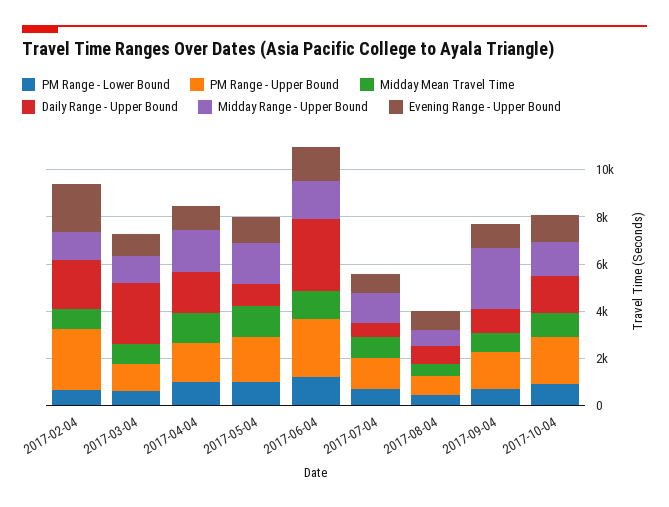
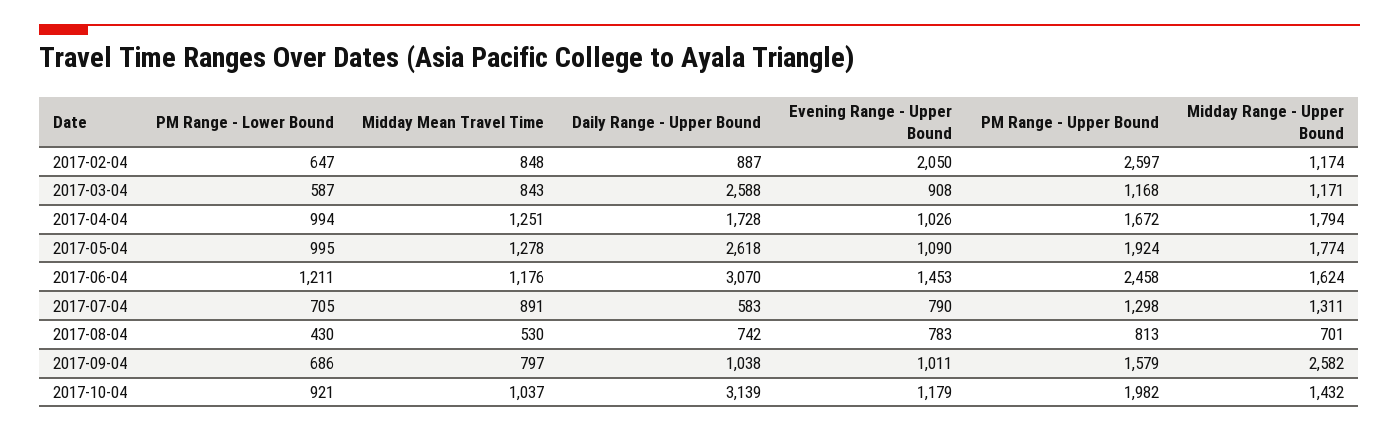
Daily Range - Upper Bound, 2017-02-04: 2000 -> 887
Daily Range - Upper Bound, 2017-05-04: 1000 -> 2618
Daily Range - Upper Bound, 2017-10-04: 1500 -> 3139

